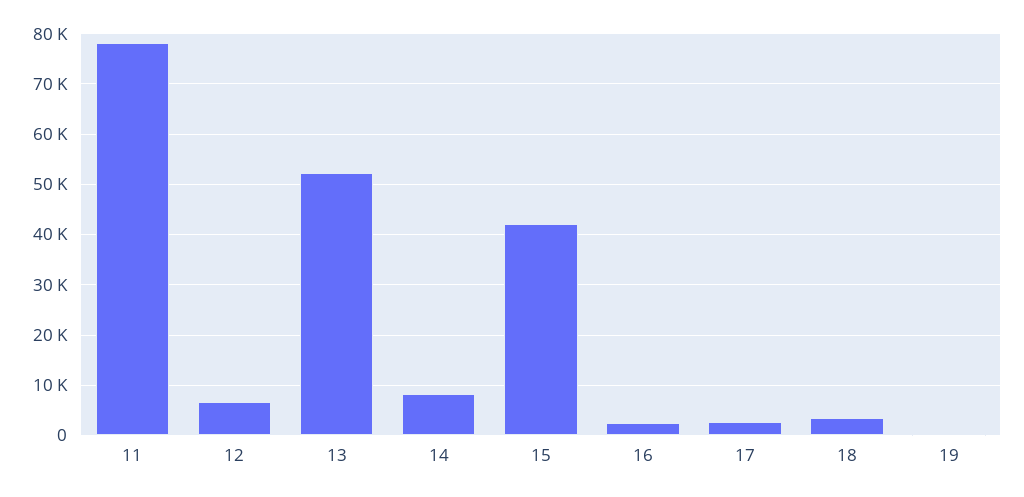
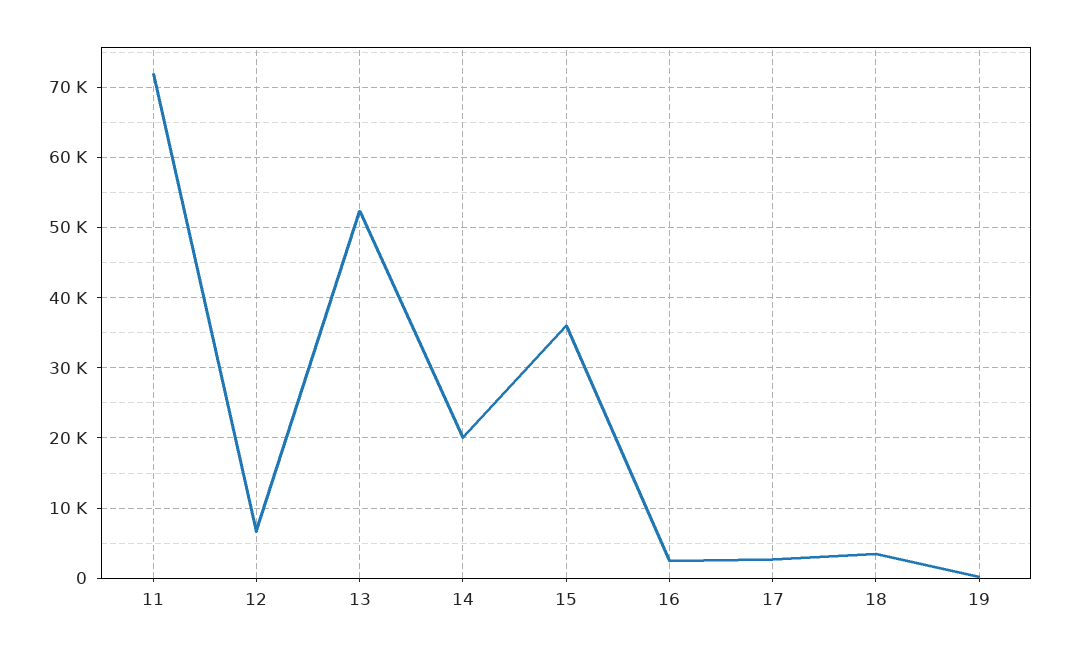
11: 78000 -> 72000
14: 8000 -> 20000
15: 42000 -> 36000

